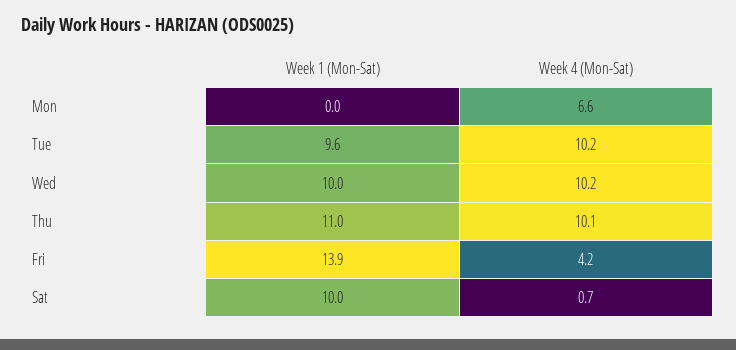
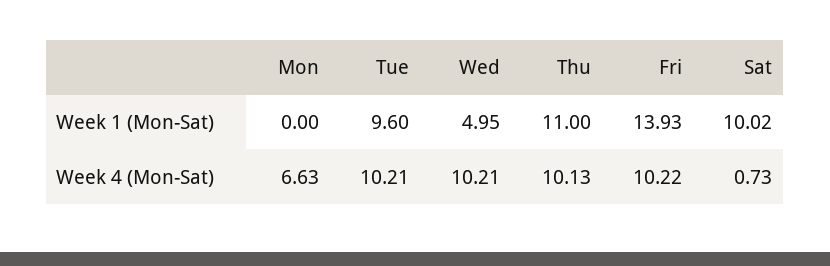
Week 1 (Mon-Sat), Wed: 10 -> 4.95
Week 4 (Mon-Sat), Fri: 4.2 -> 10.22

